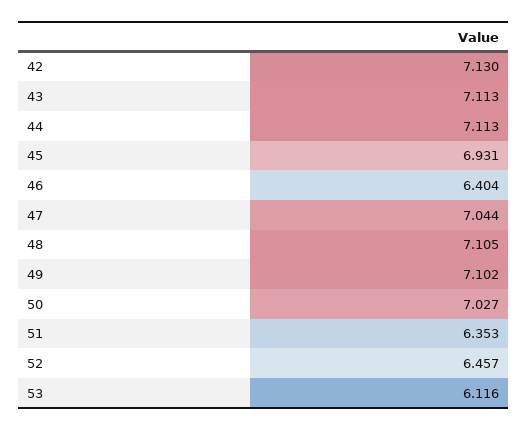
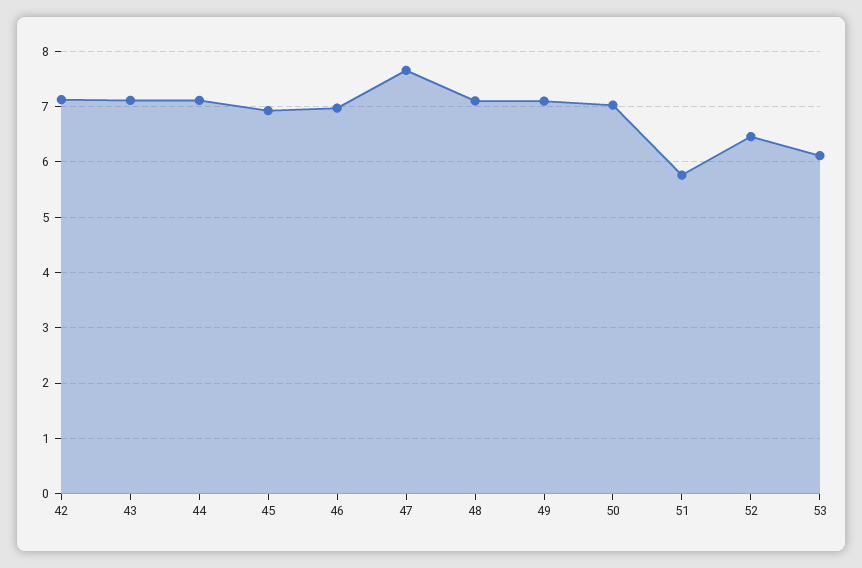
46: 6.404 -> 7
47: 7.044 -> 7.6
51: 6.353 -> 5.8

